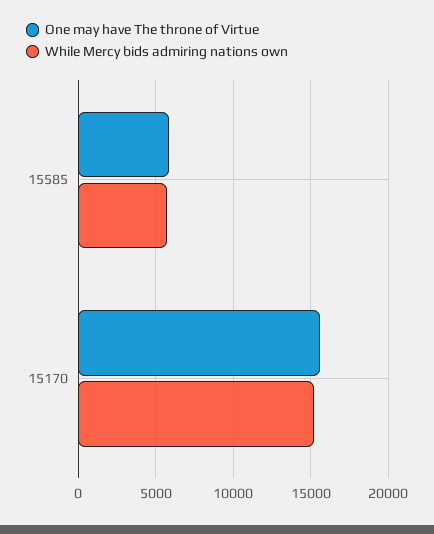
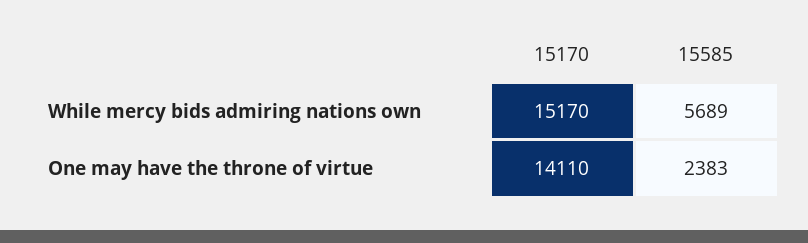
One may have The throne of Virtue, 15585: 6000 -> 2383
One may have The throne of Virtue, 15170: 15500 -> 14110

